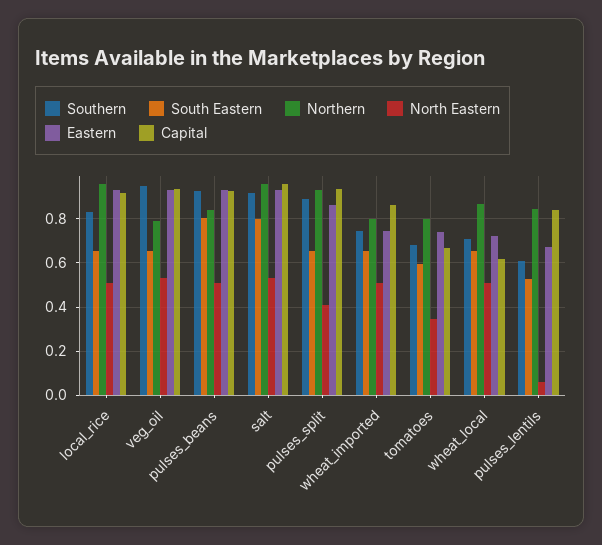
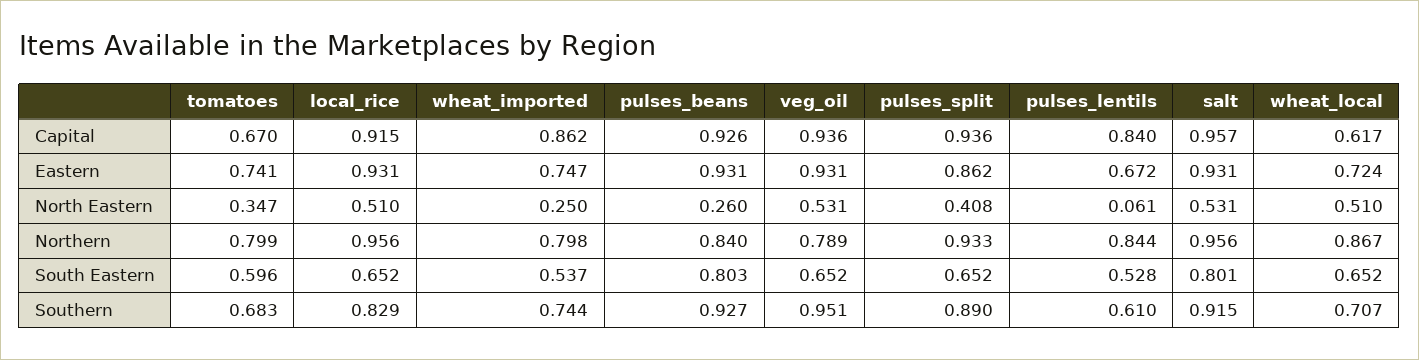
North Eastern, pulses_beans: 0.5 -> 0.26
South Eastern, wheat_imported: 0.65 -> 0.537
North Eastern, wheat_imported: 0.5 -> 0.25

